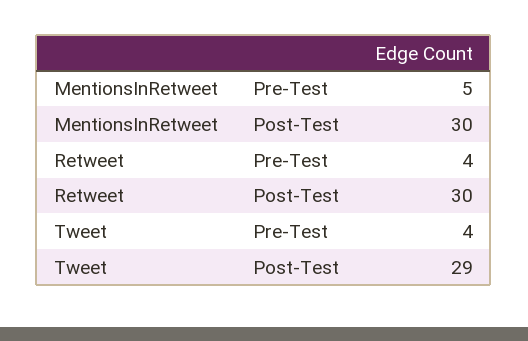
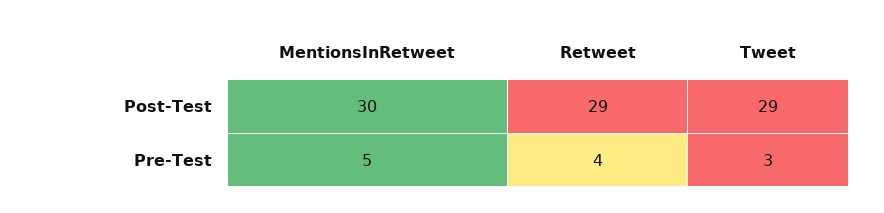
Retweet, Post-Test: 30 -> 29
Tweet, Pre-Test: 4 -> 3

